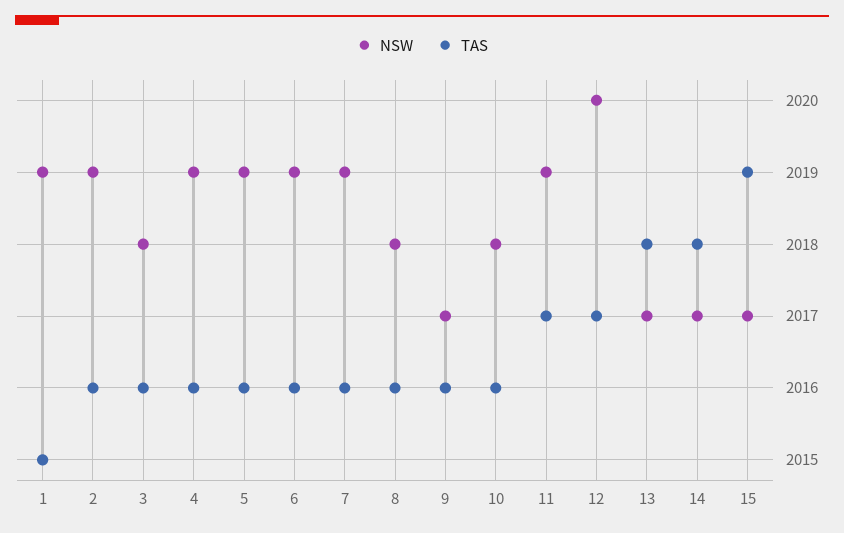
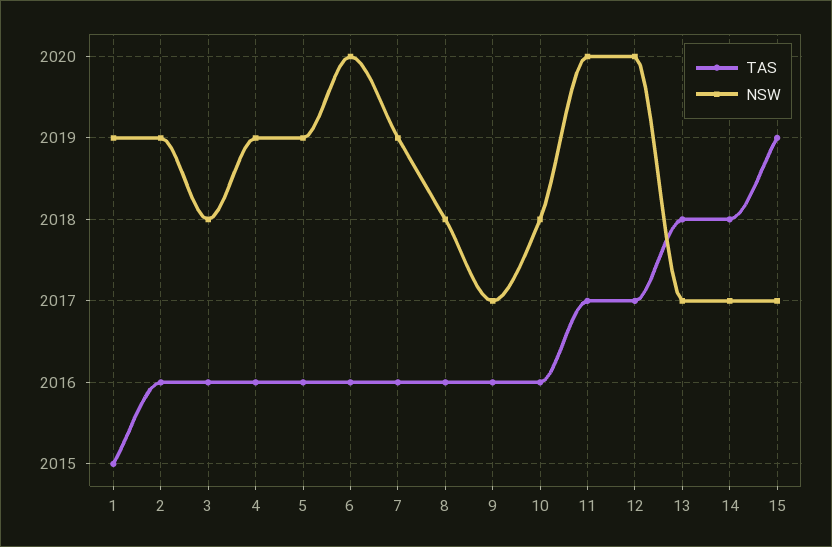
NSW, 6: 2019 -> 2020
NSW, 11: 2019 -> 2020

